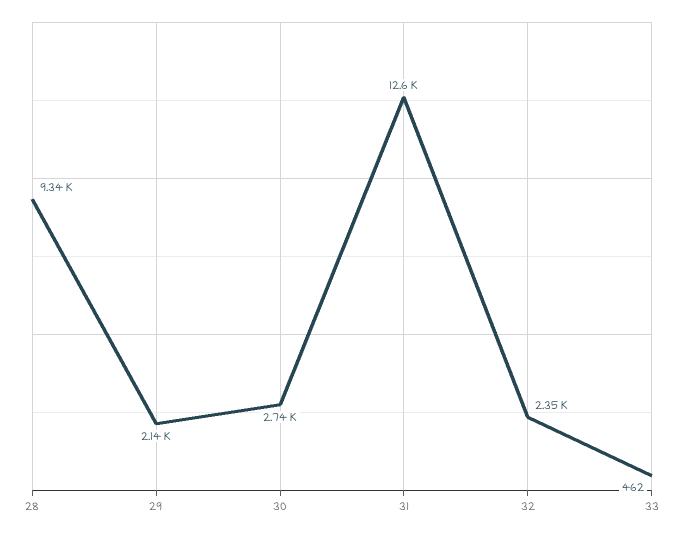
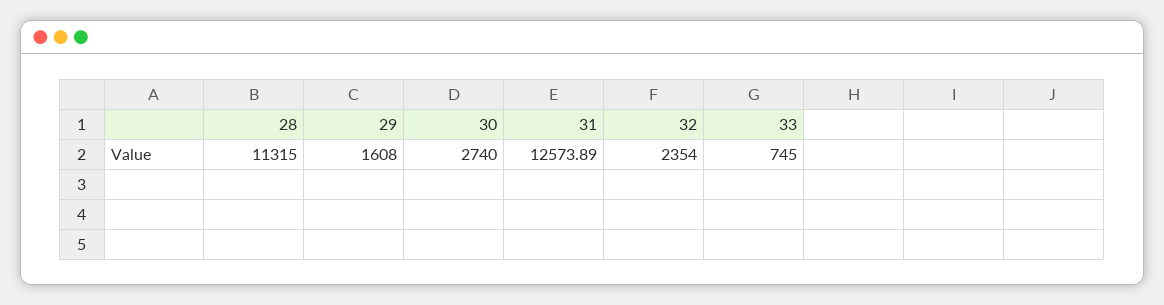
28: 9340 -> 11315
29: 2140 -> 1608
33: 462 -> 745

